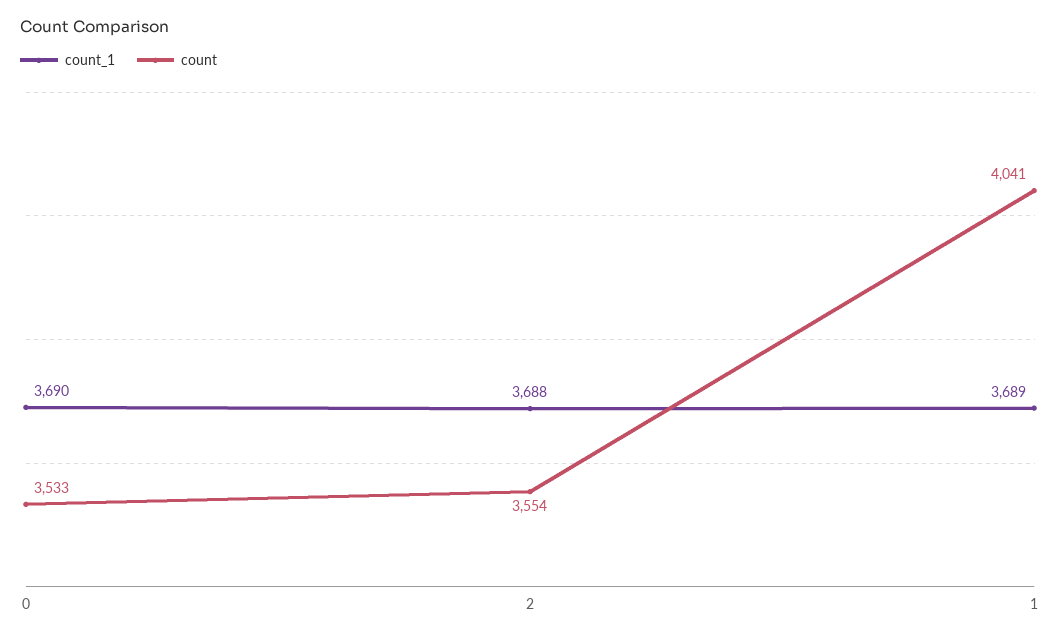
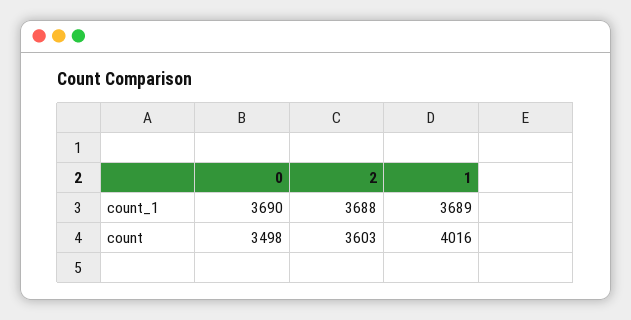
count, 0: 3533 -> 3498
count, 2: 3554 -> 3603
count, 1: 4041 -> 4016

